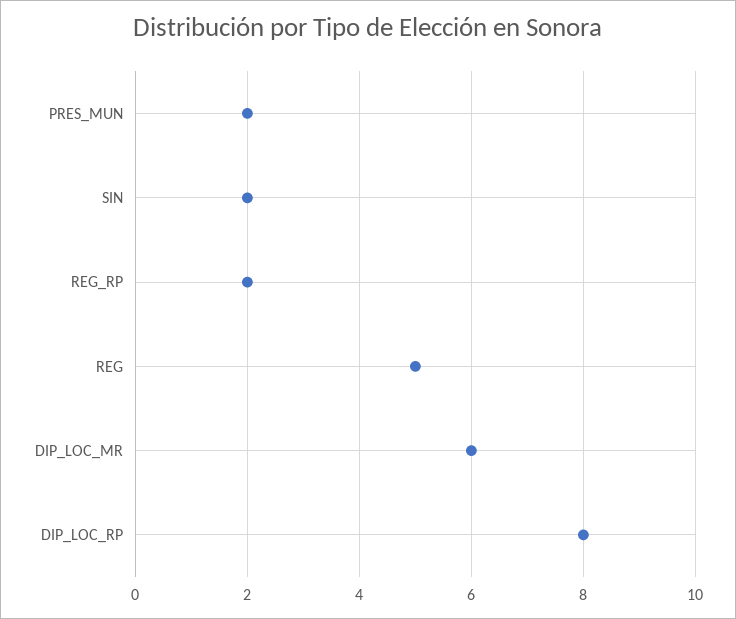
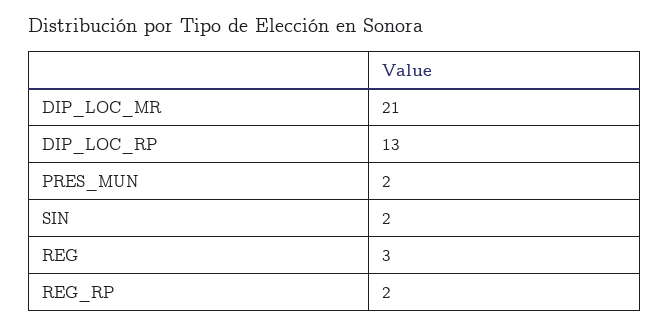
REG: 5 -> 3
DIP_LOC_MR: 6 -> 21
DIP_LOC_RP: 8 -> 13

